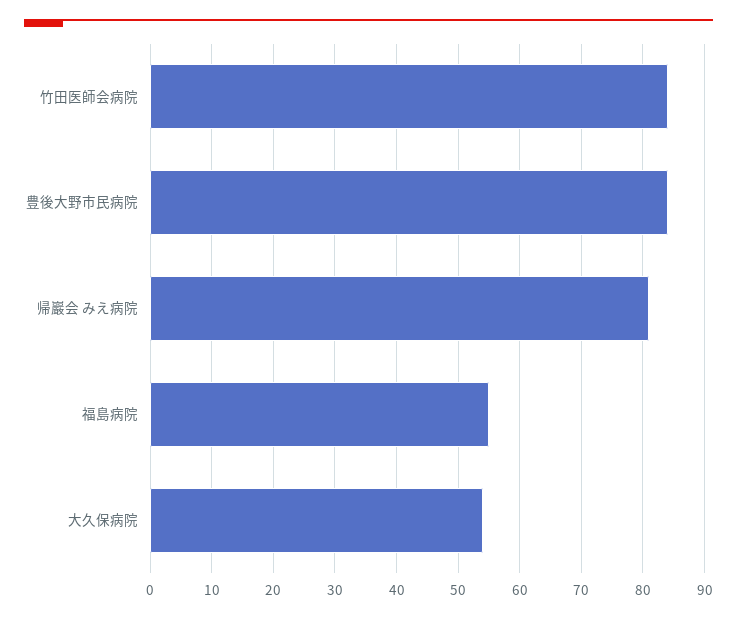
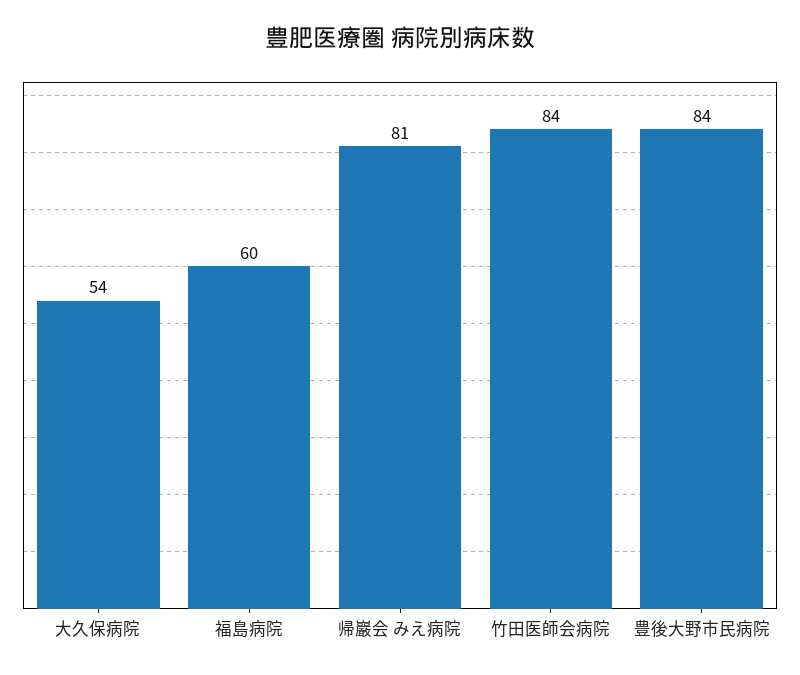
福島病院: 55 -> 60

